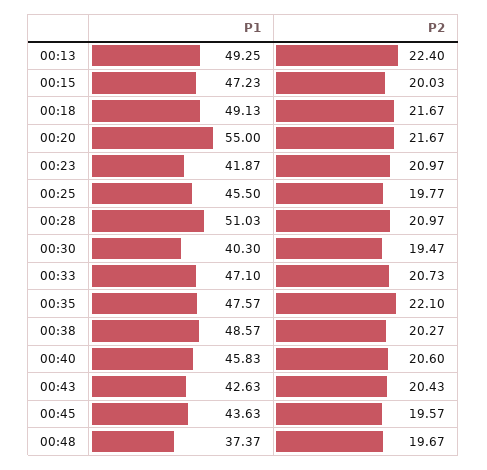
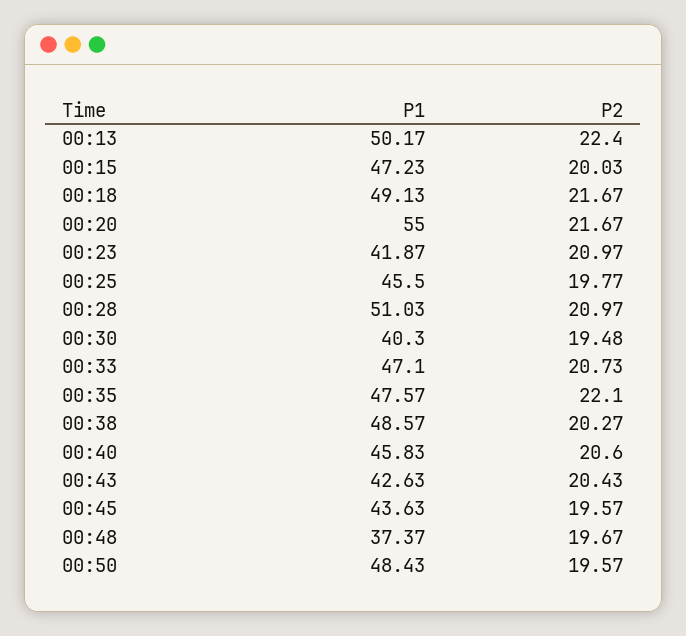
P1, 00:13: 49.25 -> 50.17
P2, 00:30: 19.47 -> 19.48
P1, 00:50: none -> 48.43
P2, 00:50: none -> 19.57

